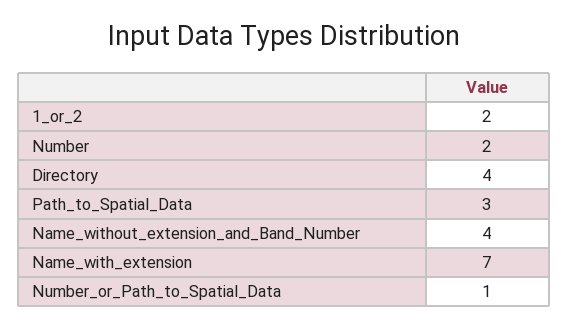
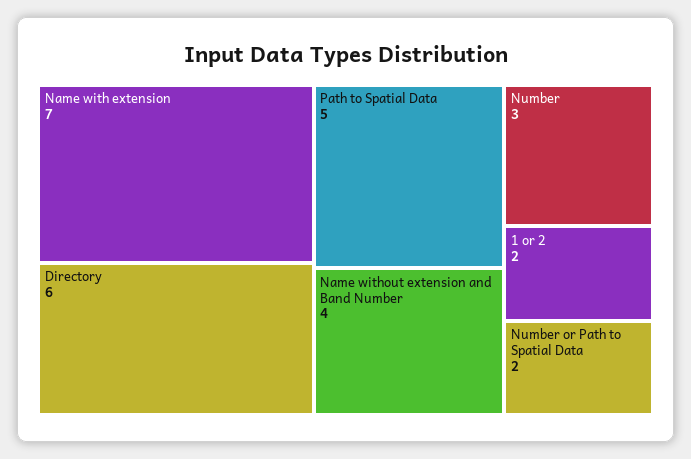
Number: 2 -> 3
Directory: 4 -> 6
Path_to_Spatial_Data: 3 -> 5
Number_or_Path_to_Spatial_Data: 1 -> 2

